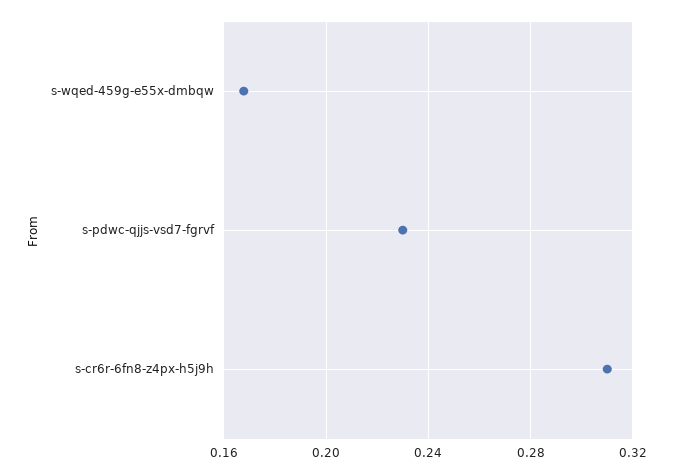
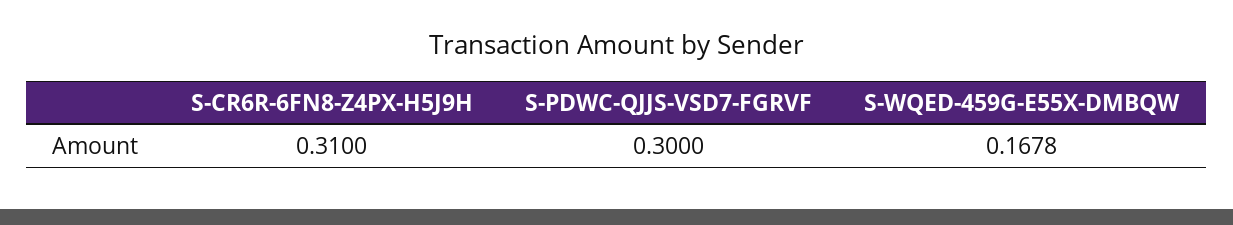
s-pdwc-qjjs-vsd7-fgrvf: 0.23 -> 0.3

